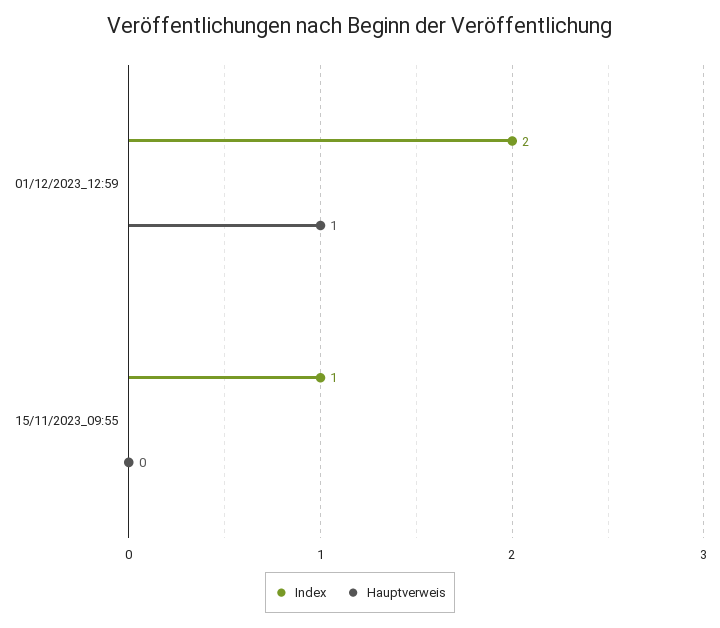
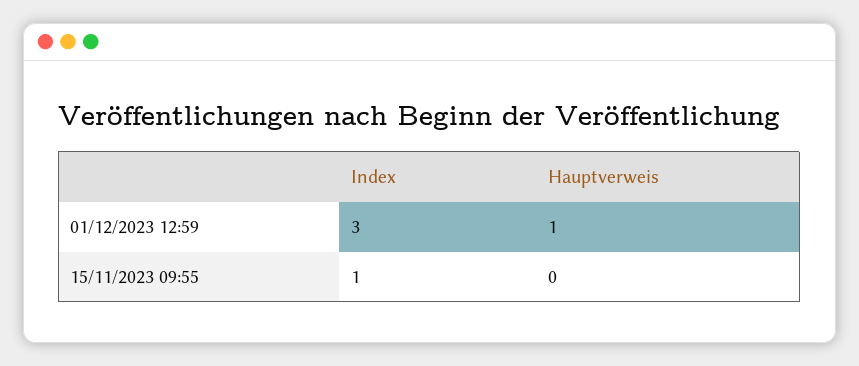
Index, 01/12/2023_12:59: 2 -> 3

